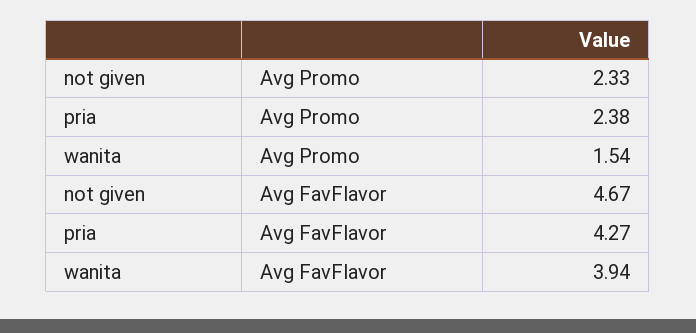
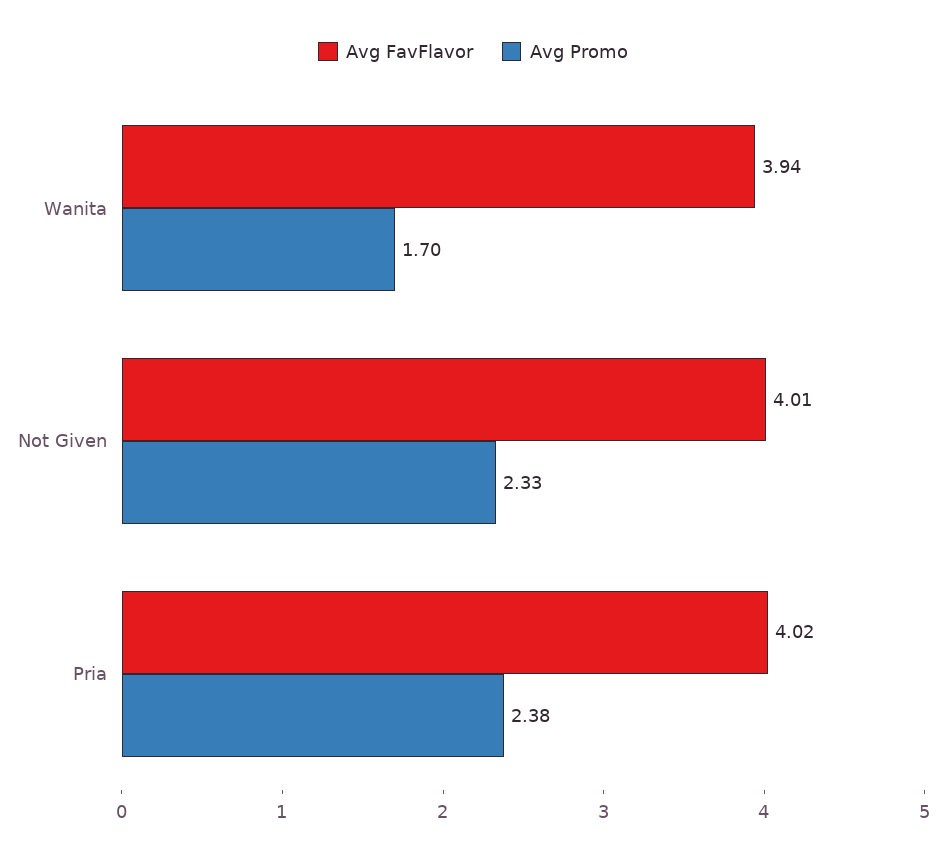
Avg Promo, wanita: 1.54 -> 1.7
Avg FavFlavor, not given: 4.67 -> 4.01
Avg FavFlavor, pria: 4.27 -> 4.02

